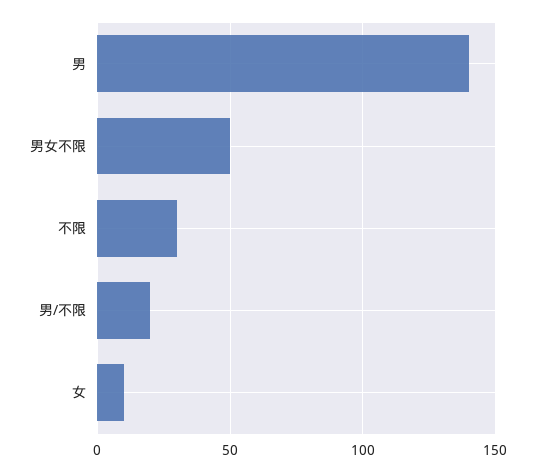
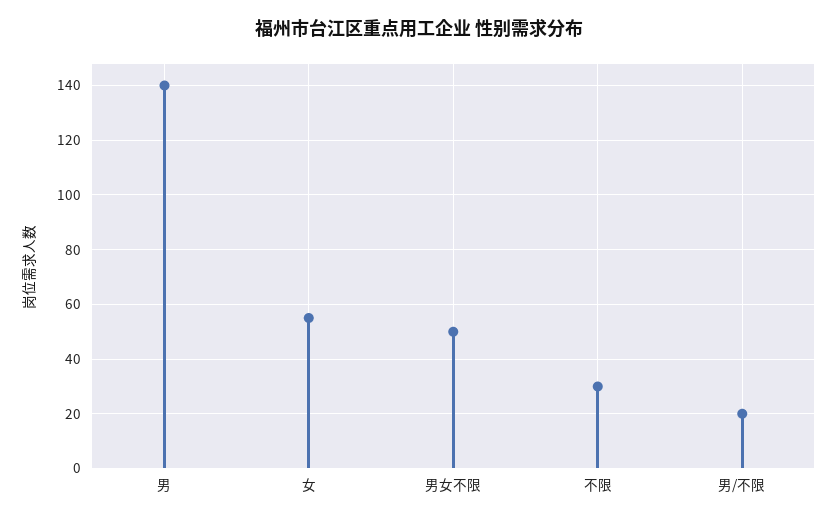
女: 10 -> 55

